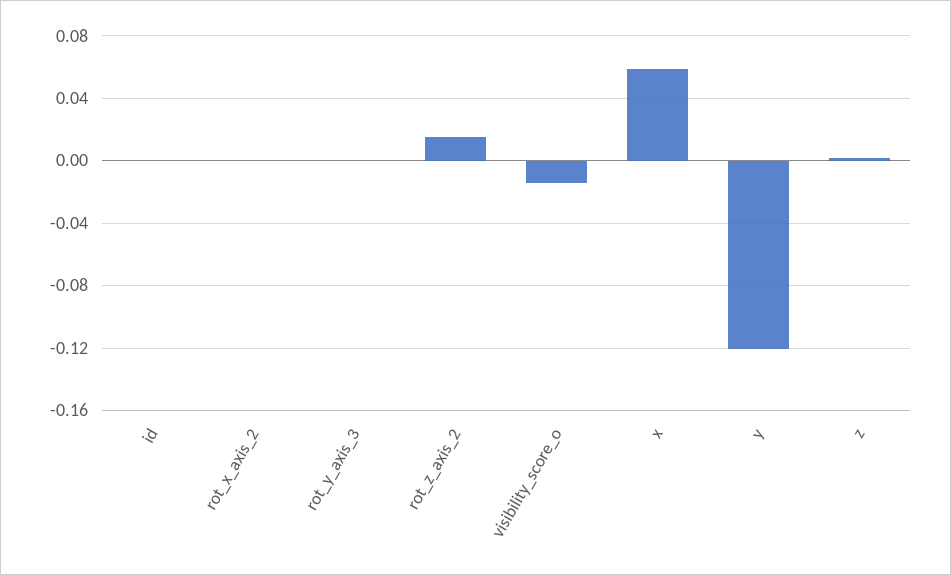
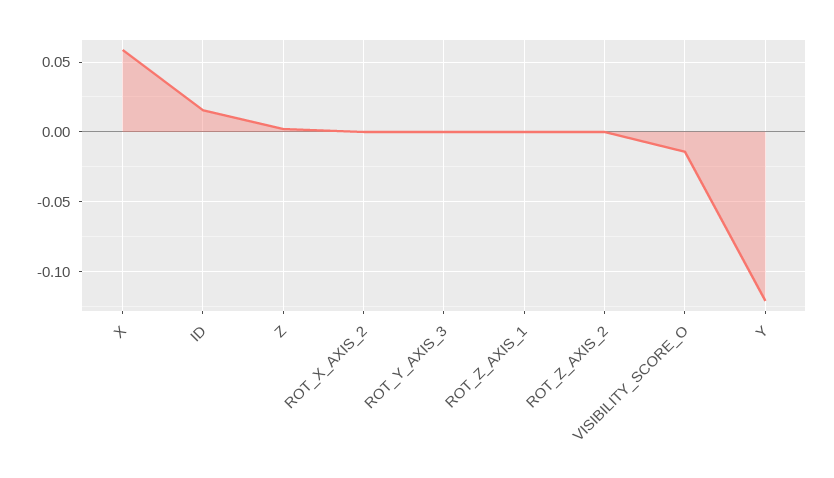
id: 0 -> 0.015
rot_z_axis_2: 0.015 -> 0
ROT_Z_AXIS_1: none -> 0

